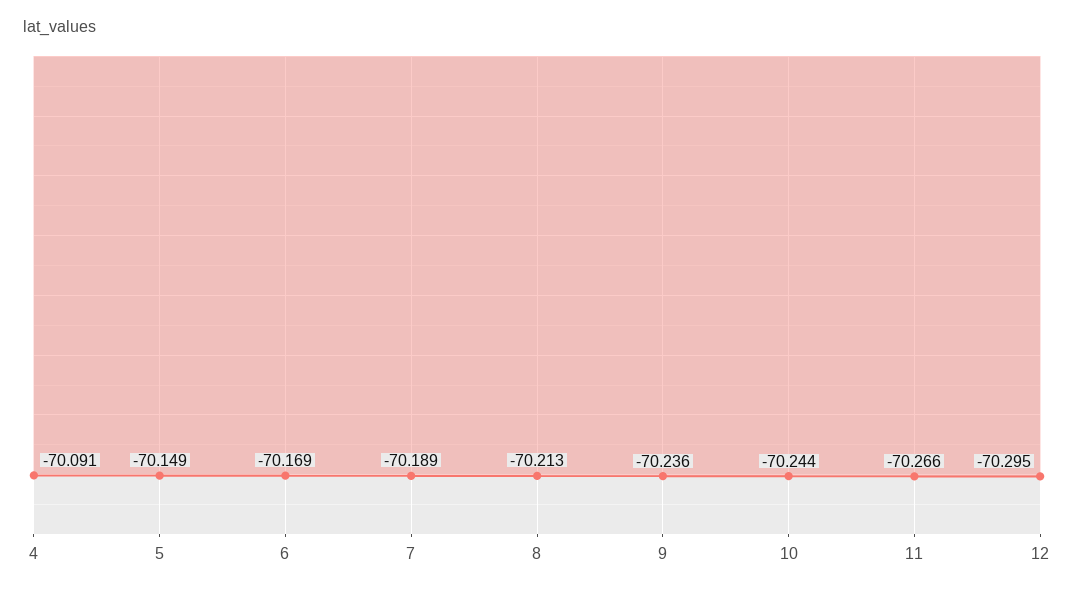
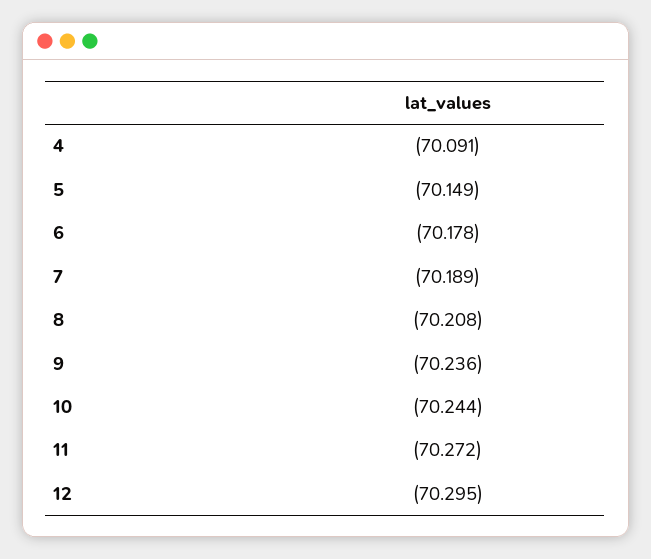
6: -70.169 -> -70.178
8: -70.213 -> -70.208
11: -70.266 -> -70.272

